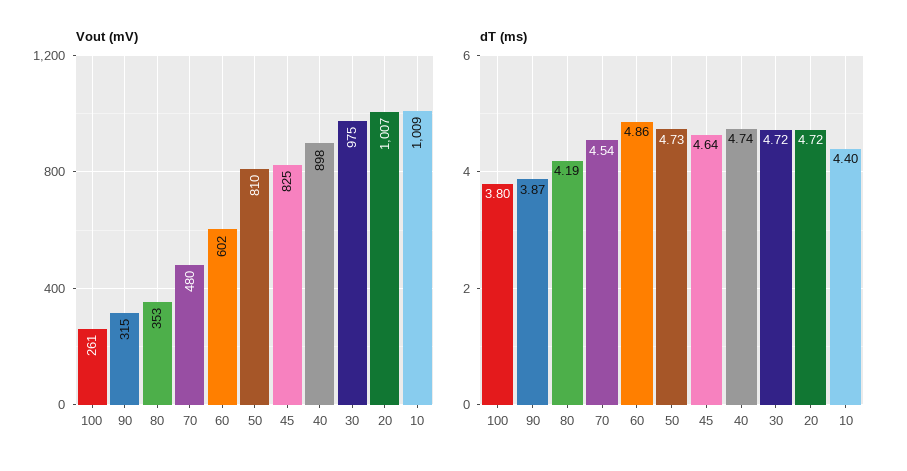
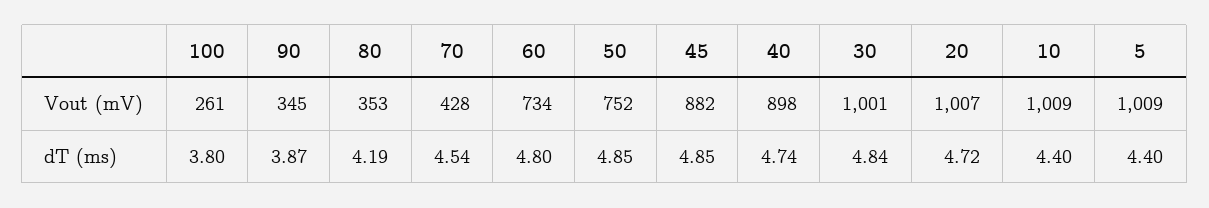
Vout (mV), 90: 315 -> 345
Vout (mV), 70: 480 -> 428
Vout (mV), 60: 602 -> 734
Vout (mV), 50: 810 -> 752
Vout (mV), 45: 825 -> 882
Vout (mV), 30: 975 -> 1001
dT (ms), 60: 4.86 -> 4.8
dT (ms), 50: 4.73 -> 4.85
dT (ms), 45: 4.64 -> 4.85
dT (ms), 30: 4.72 -> 4.84
Vout (mV), 5: none -> 1009
dT (ms), 5: none -> 4.4

